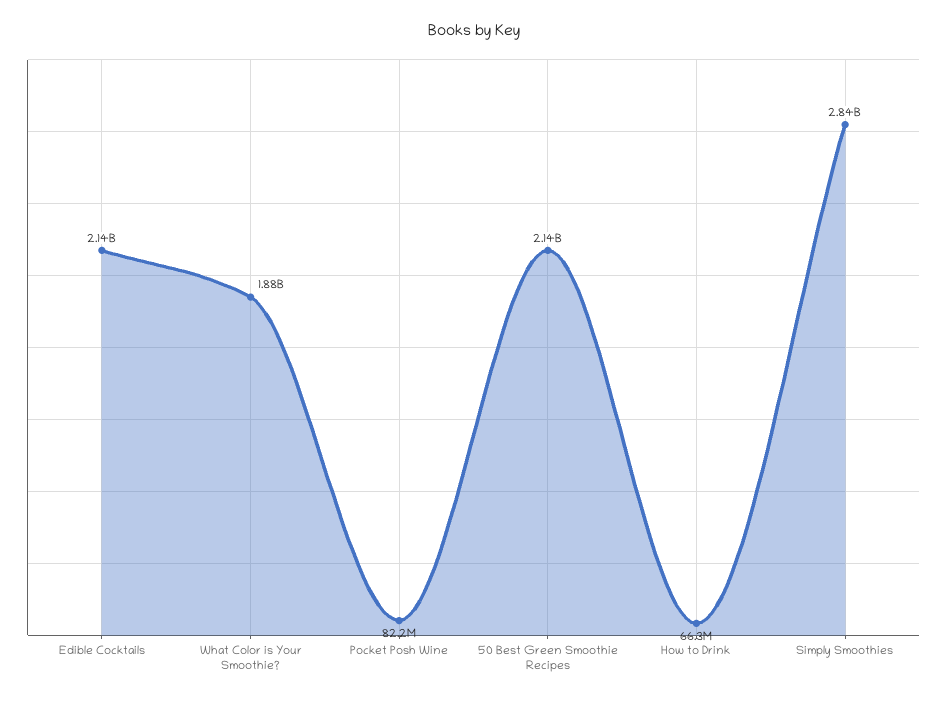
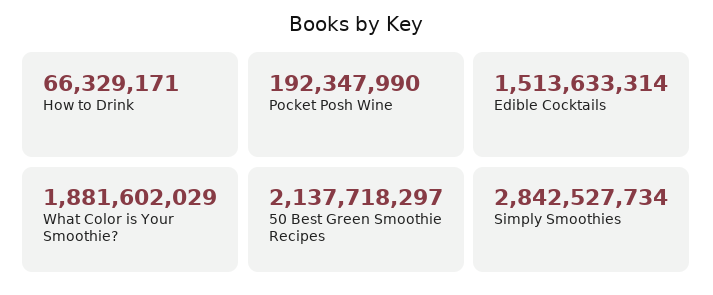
Edible Cocktails: 2140000000 -> 1513633314
Pocket Posh Wine: 82200000 -> 192347990

